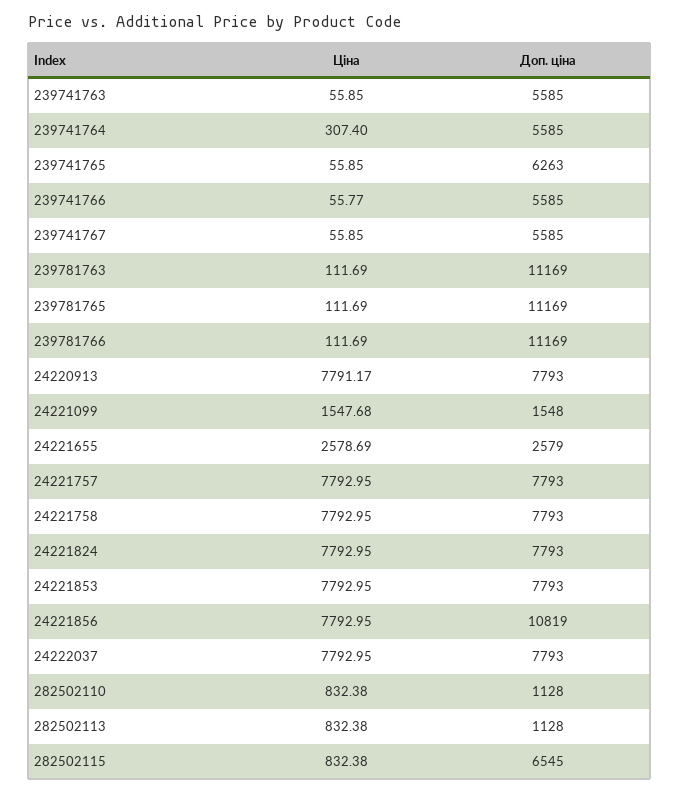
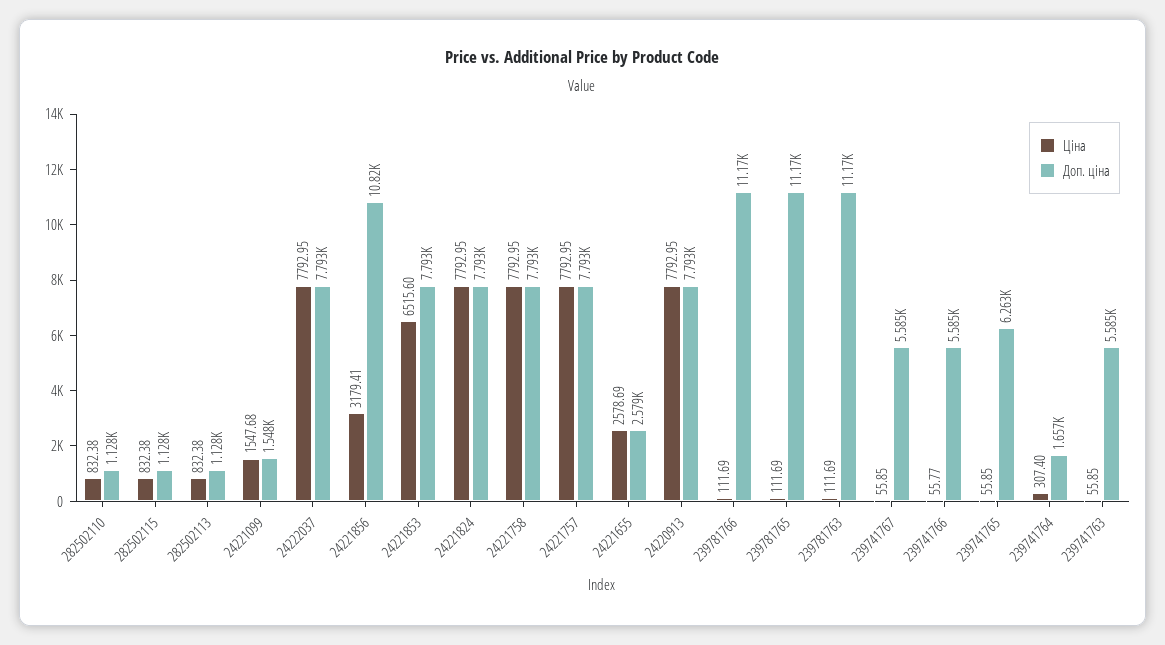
Доп. ціна, 239741764: 5585 -> 1657
Ціна, 24220913: 7791.17 -> 7792.95
Ціна, 24221853: 7792.95 -> 6515.6
Ціна, 24221856: 7792.95 -> 3179.41
Доп. ціна, 282502115: 6545 -> 1128

